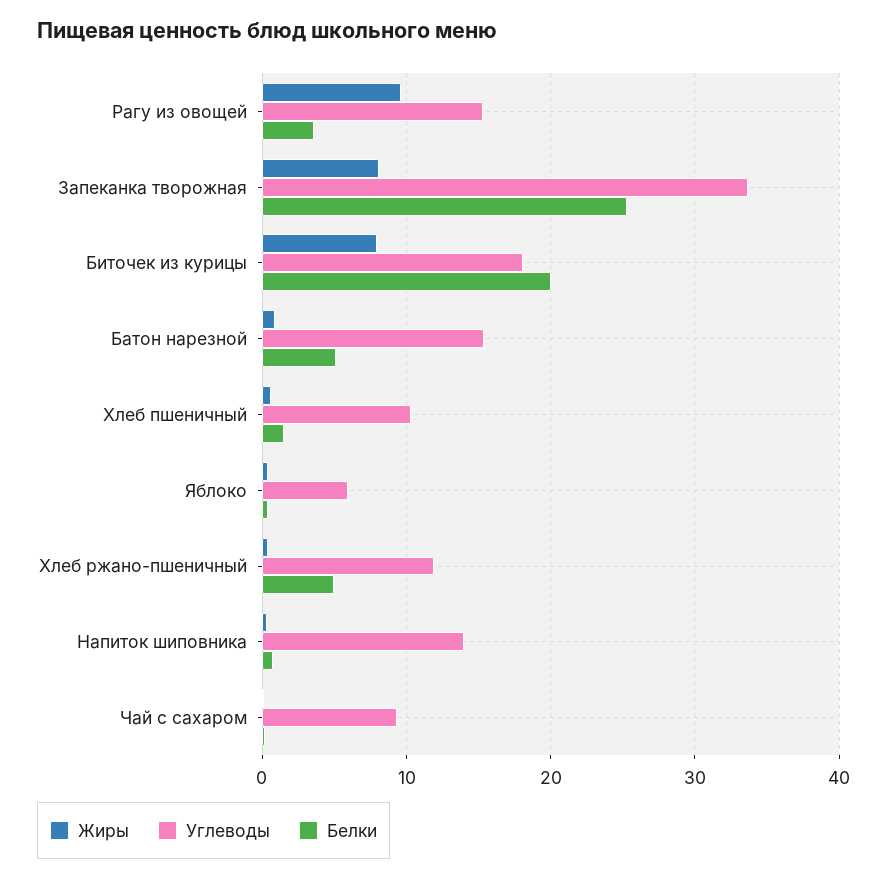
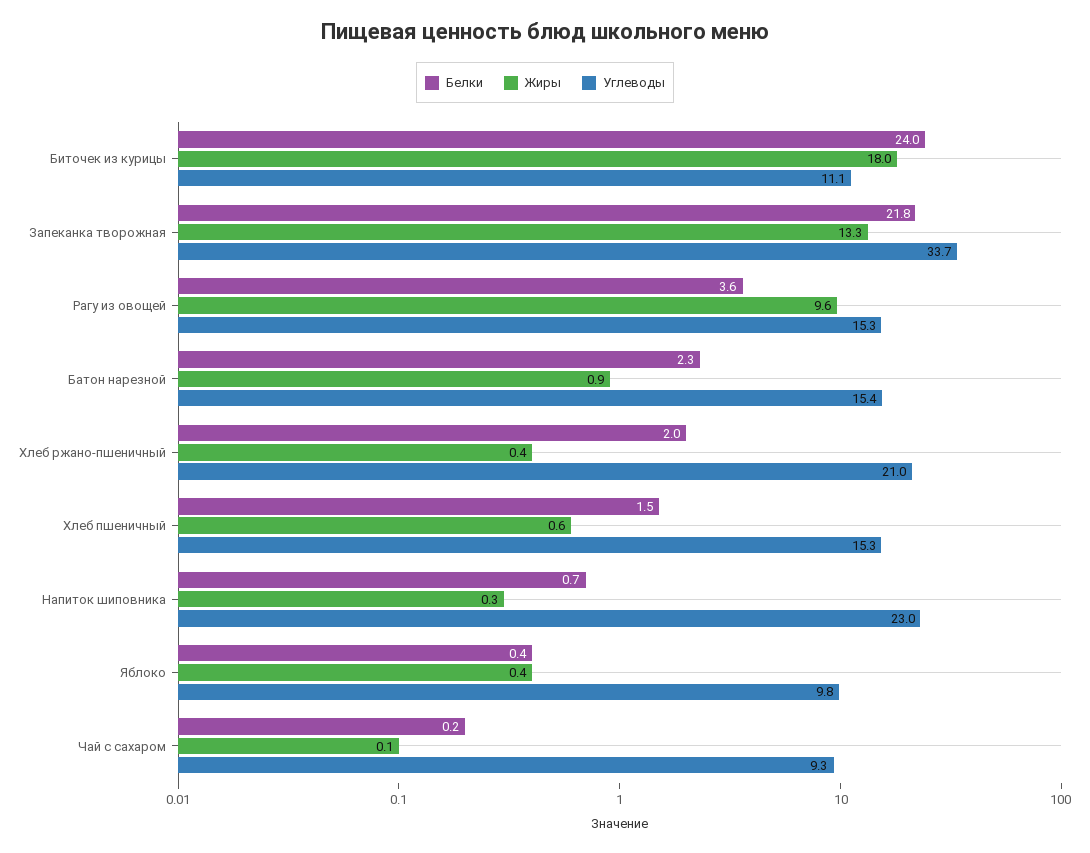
Жиры, Запеканка творожная: 8 -> 13.3
Белки, Запеканка творожная: 25 -> 21.8
Жиры, Биточек из курицы: 8 -> 18
Углеводы, Биточек из курицы: 18 -> 11.1
Белки, Биточек из курицы: 20 -> 24
Белки, Батон нарезной: 5 -> 2.3
Углеводы, Хлеб пшеничный: 10 -> 15.3
Углеводы, Яблоко: 6 -> 9.8
Углеводы, Хлеб ржано-пшеничный: 12 -> 21
Белки, Хлеб ржано-пшеничный: 5 -> 2
Углеводы, Напиток шиповника: 14 -> 23

